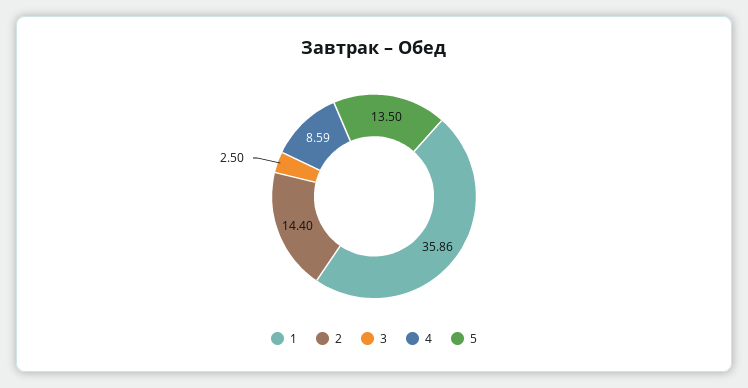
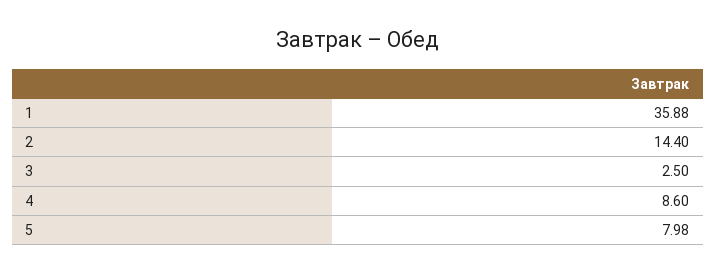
1: 35.86 -> 35.88
4: 8.59 -> 8.6
5: 13.5 -> 7.98

